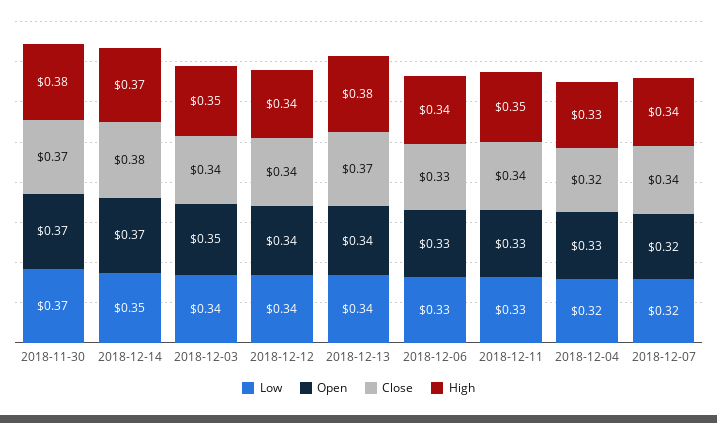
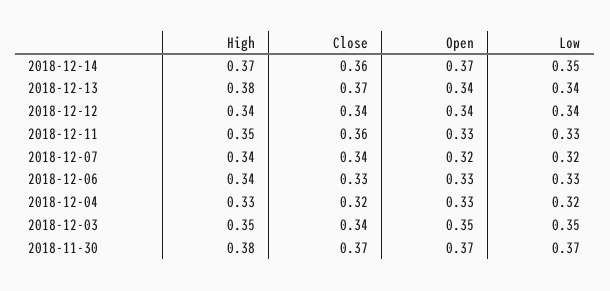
Close, 2018-12-14: 0.38 -> 0.36
Low, 2018-12-03: 0.34 -> 0.35
Close, 2018-12-11: 0.34 -> 0.36

